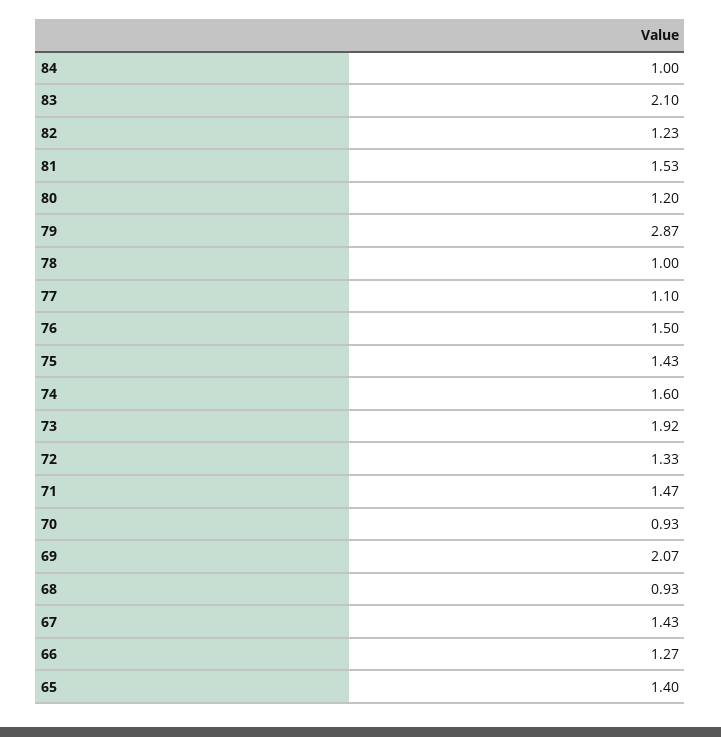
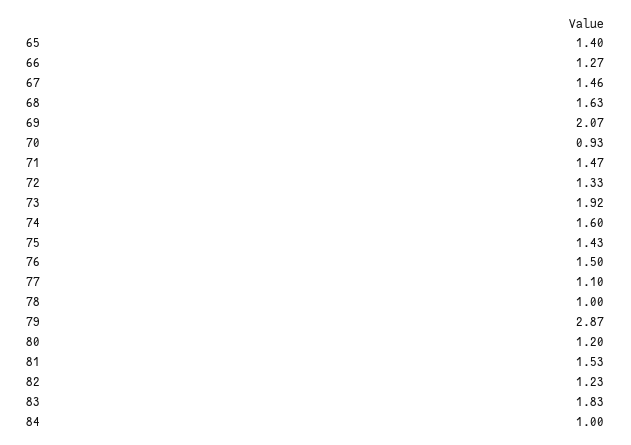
83: 2.1 -> 1.83
68: 0.93 -> 1.63
67: 1.43 -> 1.46

